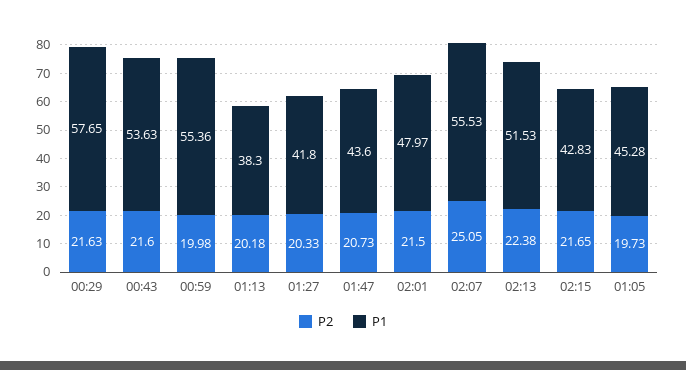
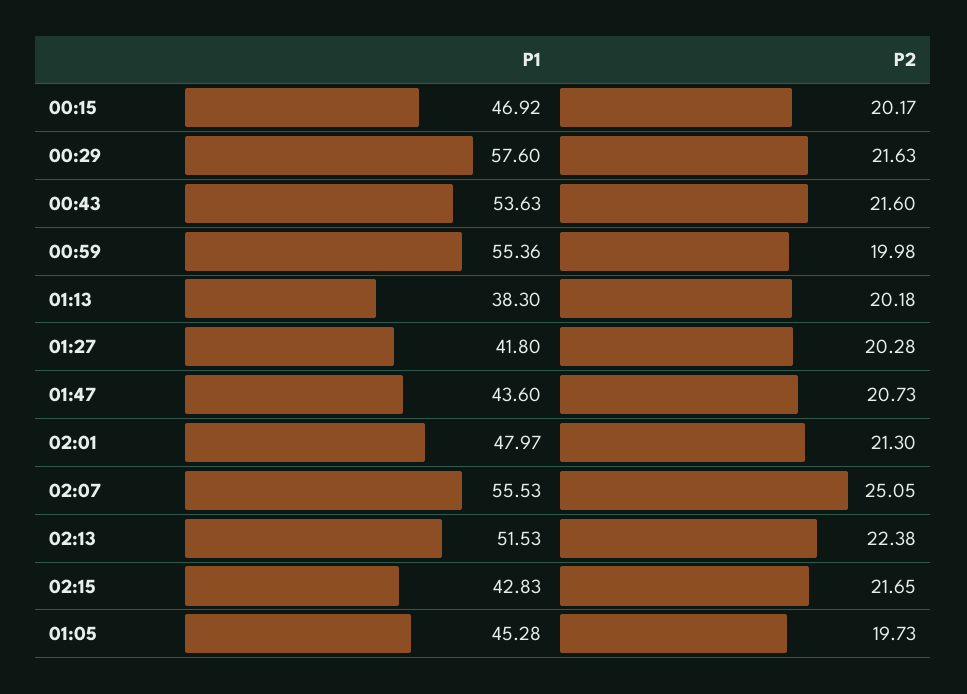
P1, 00:29: 57.65 -> 57.6
P2, 01:27: 20.33 -> 20.28
P2, 02:01: 21.5 -> 21.3
P1, 00:15: none -> 46.92
P2, 00:15: none -> 20.17

